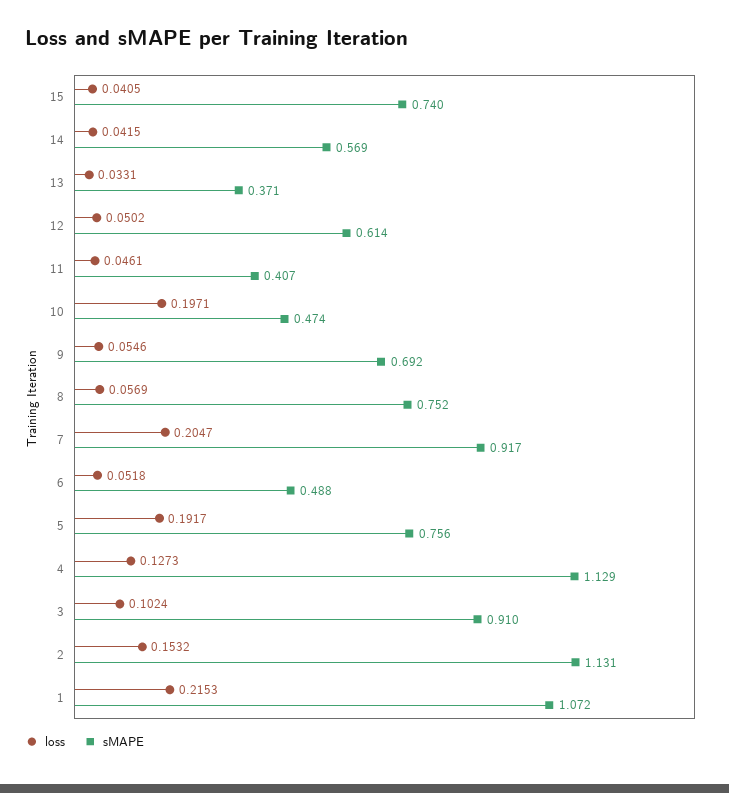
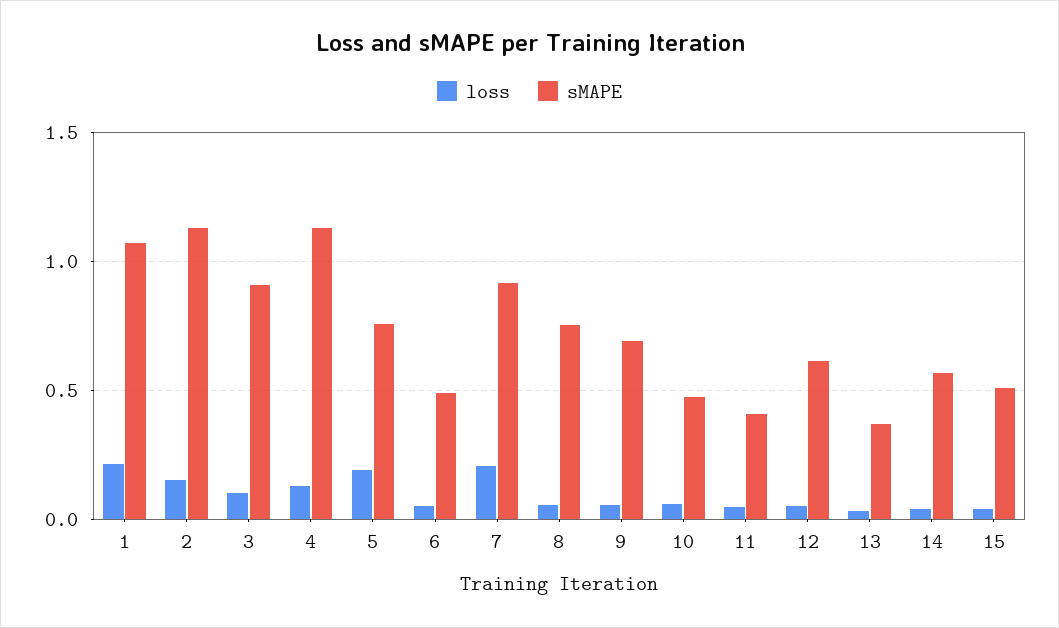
sMAPE, 15: 0.74 -> 0.5
loss, 10: 0.1971 -> 0.05

